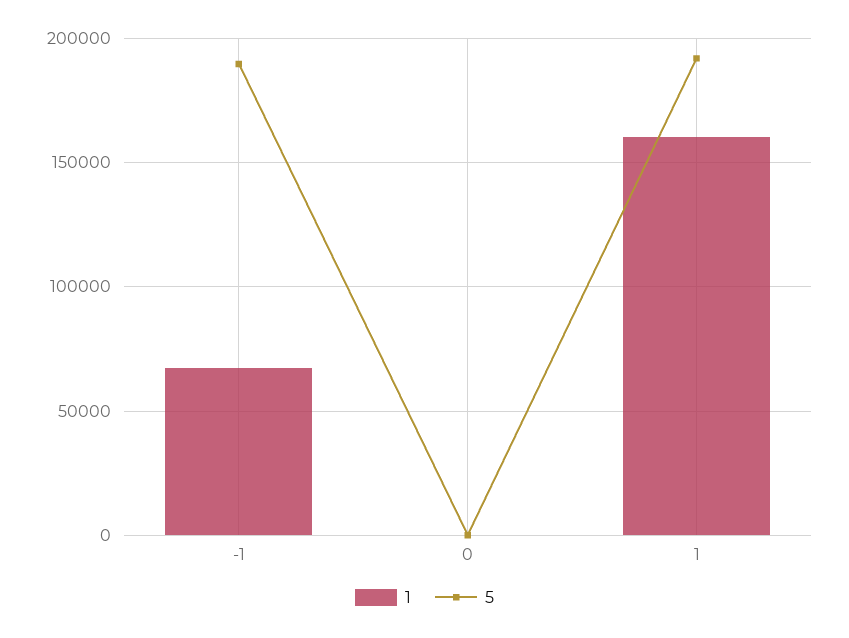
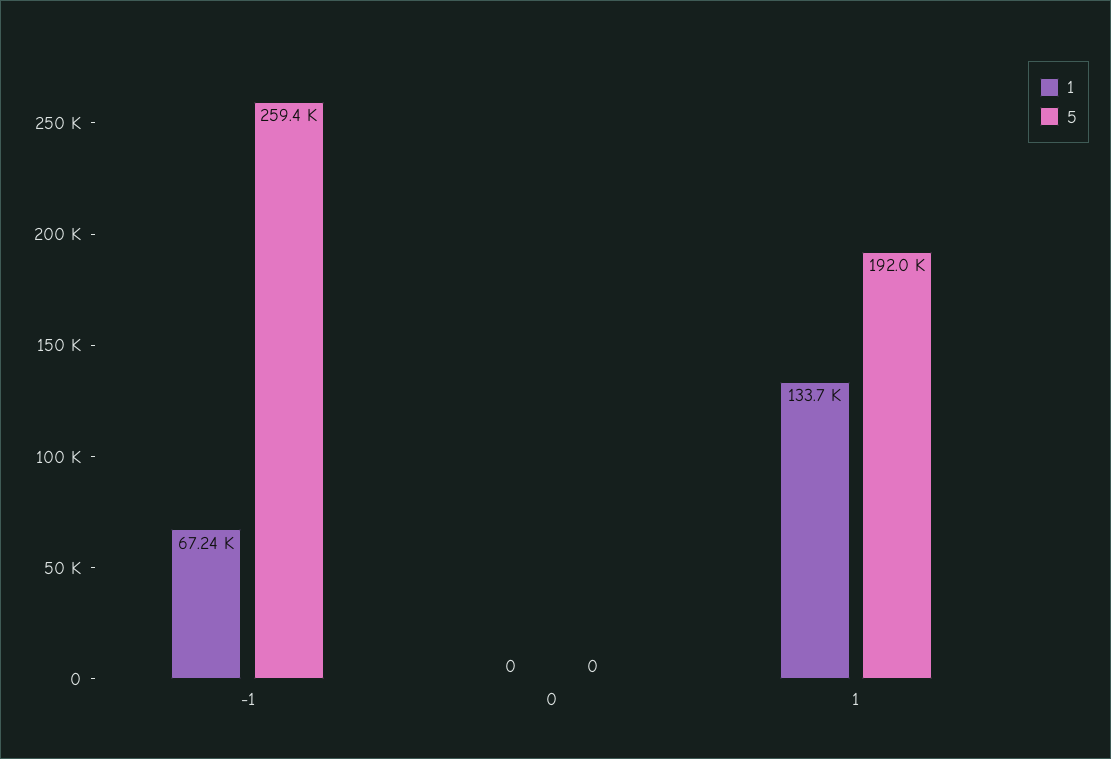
5, -1: 190000 -> 259400
1, 1: 160000 -> 133700

